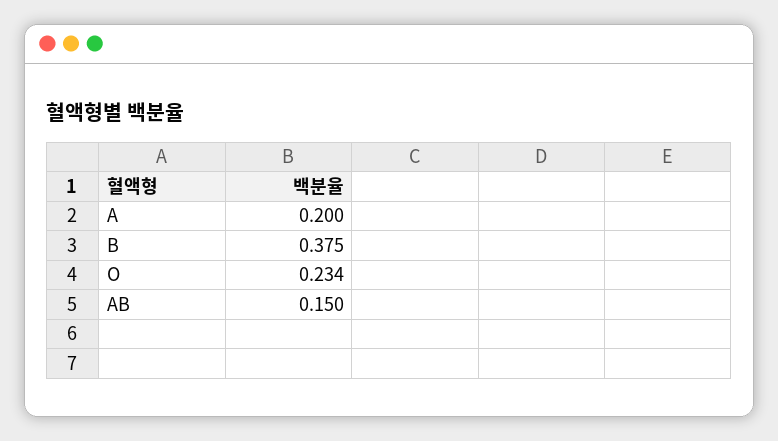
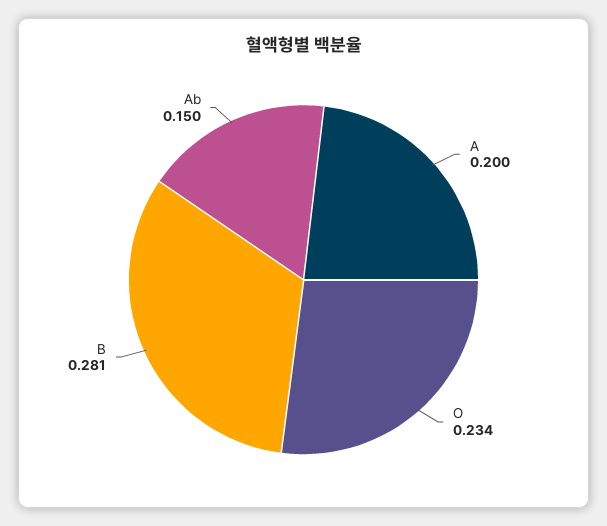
B: 0.375 -> 0.281

